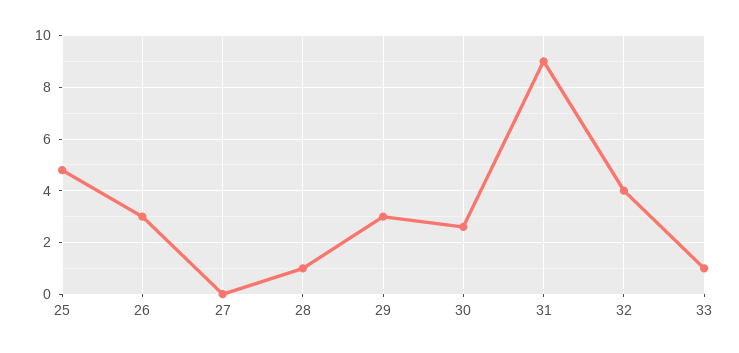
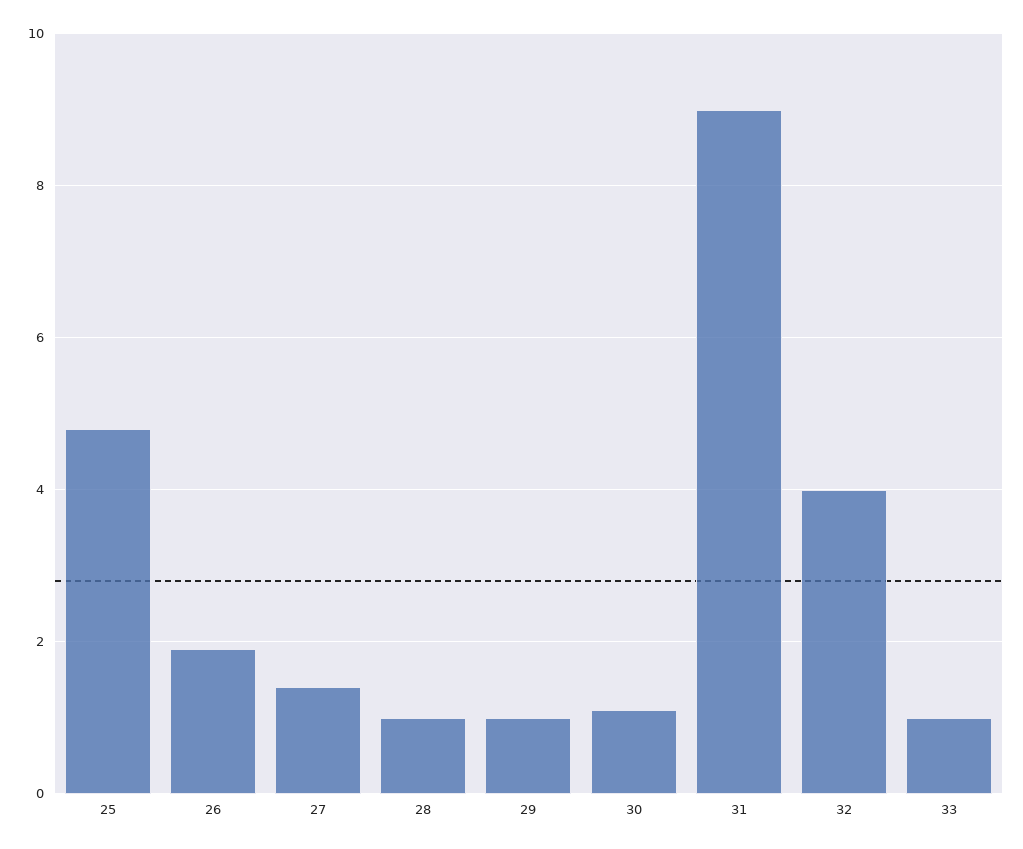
26: 3 -> 2
27: 0 -> 1.5
29: 3 -> 1
30: 2.5 -> 1

